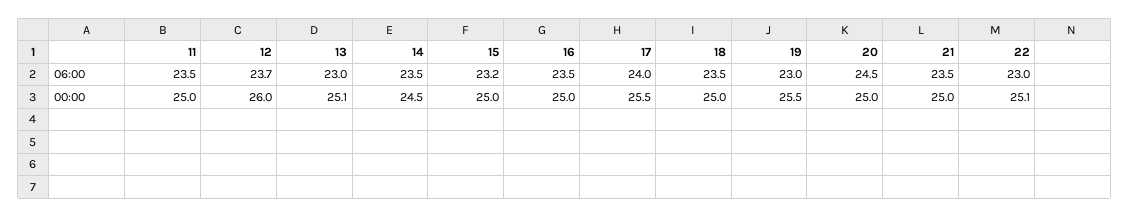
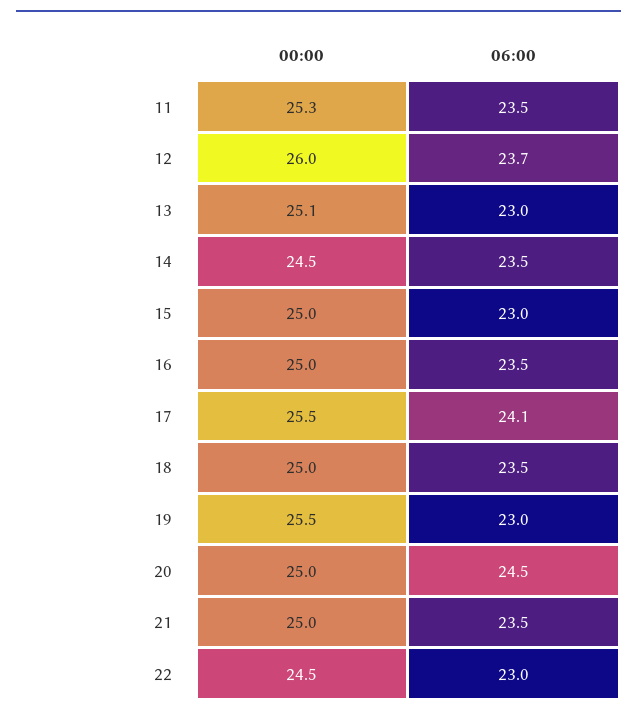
15, 06:00: 23.2 -> 23
17, 06:00: 24 -> 24.1
11, 00:00: 25 -> 25.3
22, 00:00: 25.1 -> 24.5

